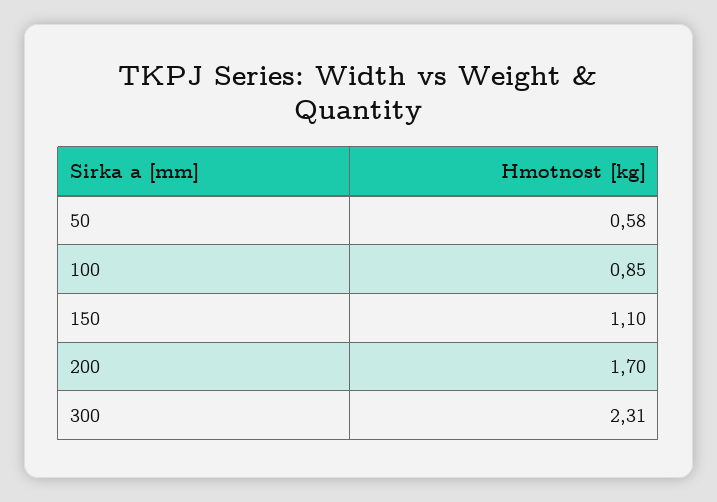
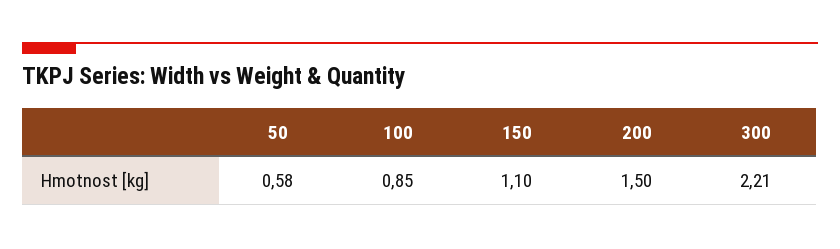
200: 1.7 -> 1.5
300: 2.31 -> 2.21

